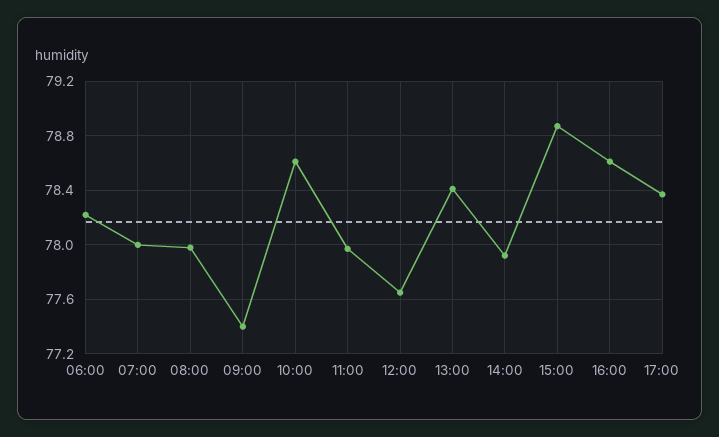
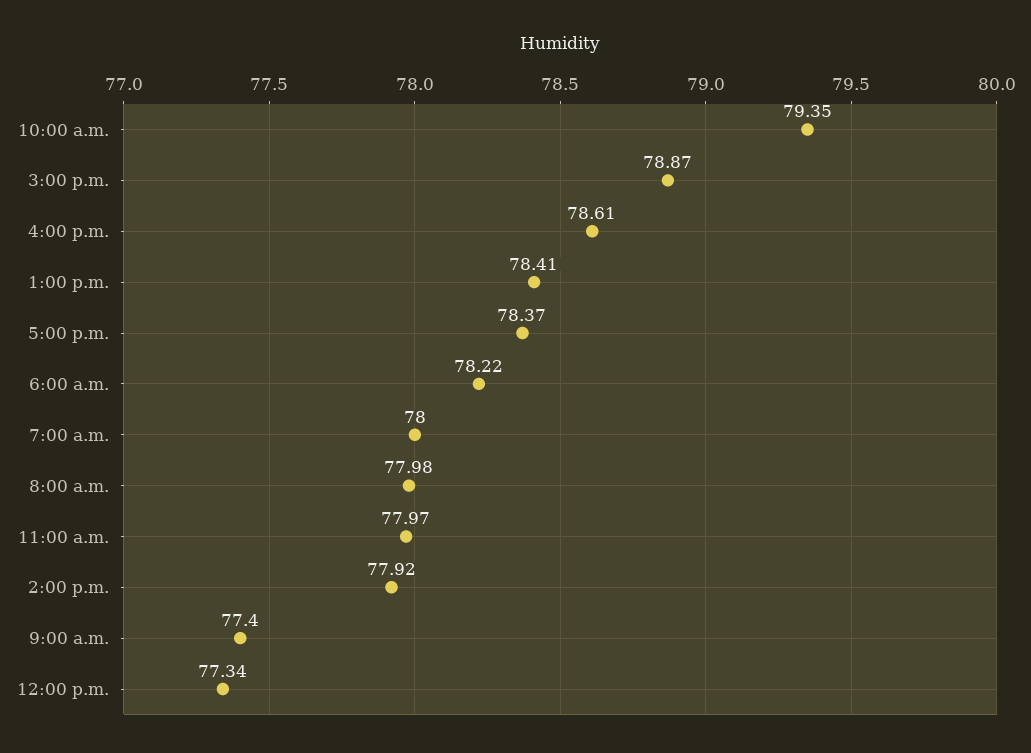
10:00: 78.6 -> 79.35
12:00: 77.65 -> 77.34

